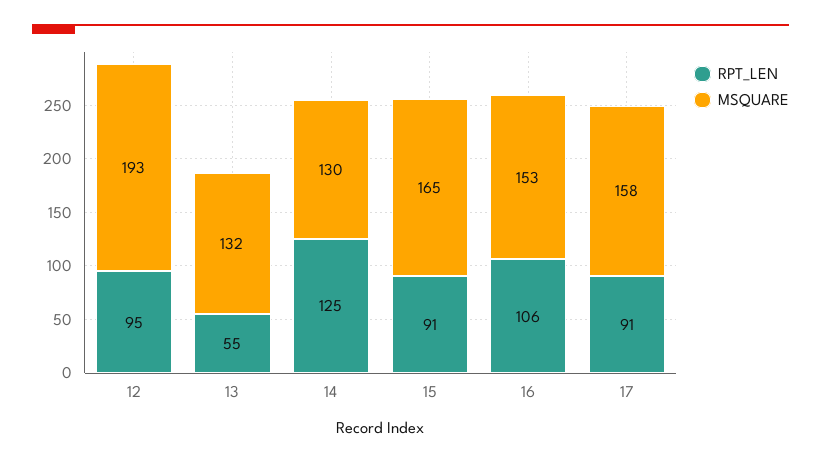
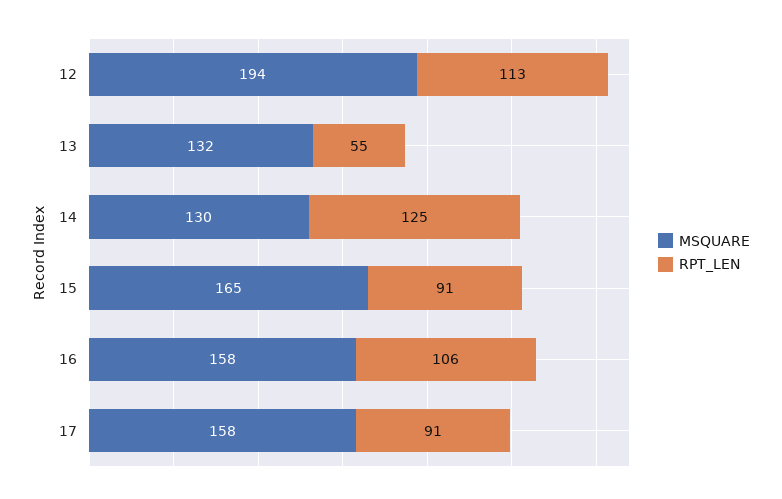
RPT_LEN, 12: 95 -> 113
MSQUARE, 12: 193 -> 194
MSQUARE, 16: 153 -> 158

